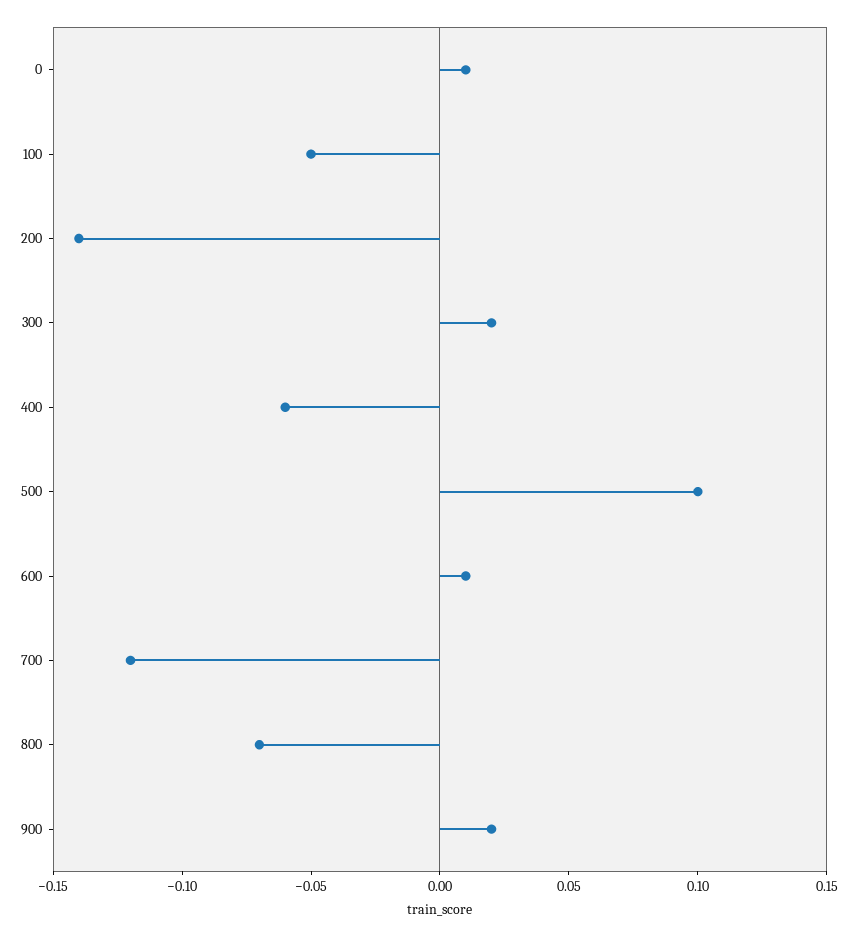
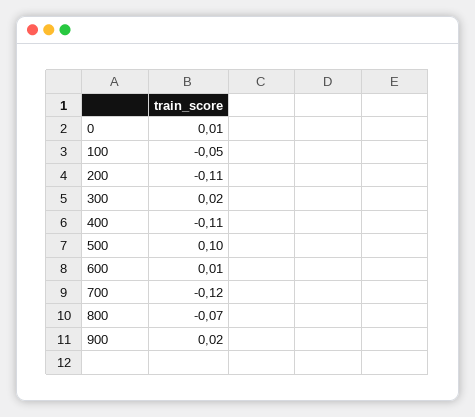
200: -0.14 -> -0.11
400: -0.06 -> -0.11

